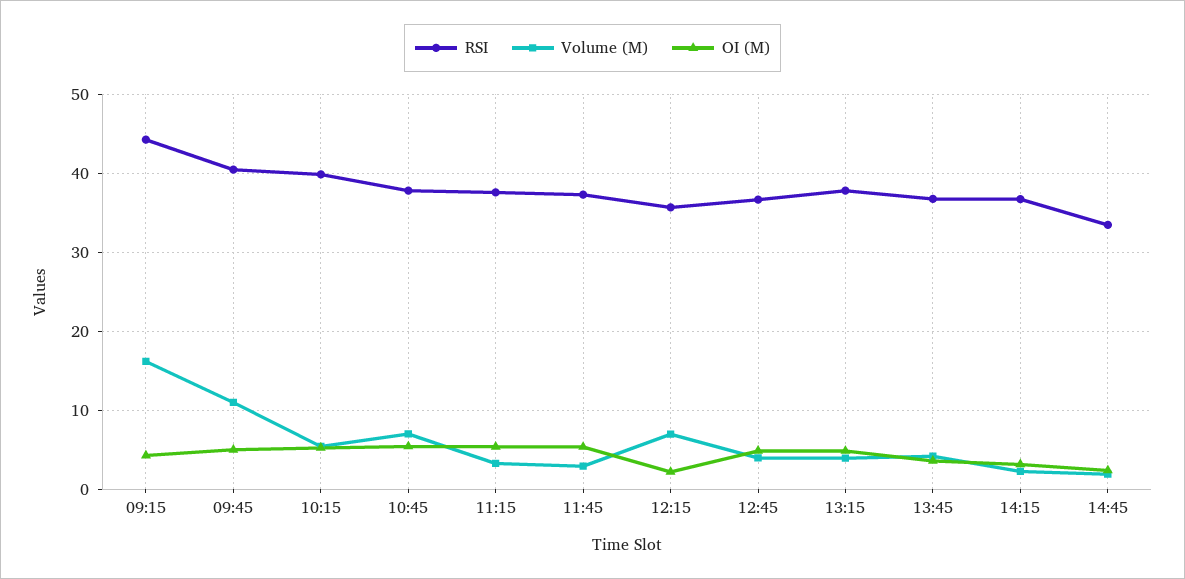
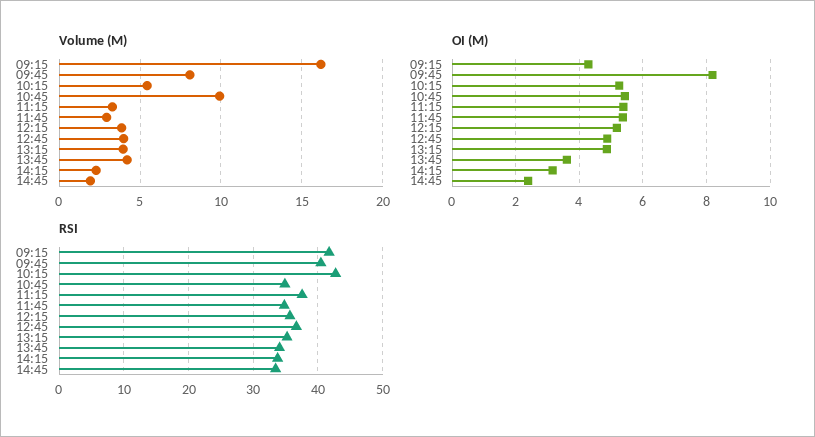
RSI, 09:15: 44 -> 42
Volume (M), 09:45: 11 -> 8
OI (M), 09:45: 5 -> 8.2
RSI, 10:15: 40 -> 43
RSI, 10:45: 38 -> 35
Volume (M), 10:45: 7 -> 10
RSI, 11:45: 37 -> 35
Volume (M), 12:15: 7 -> 4
OI (M), 12:15: 2 -> 5.2
RSI, 13:15: 38 -> 35
RSI, 13:45: 37 -> 34
RSI, 14:15: 37 -> 34

